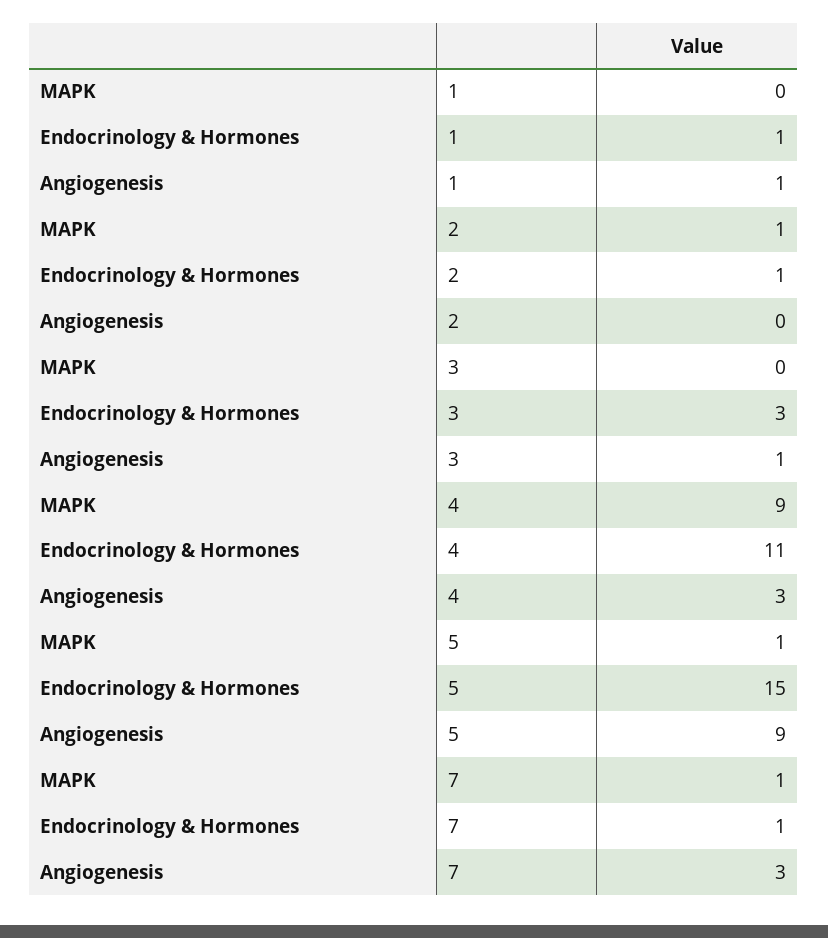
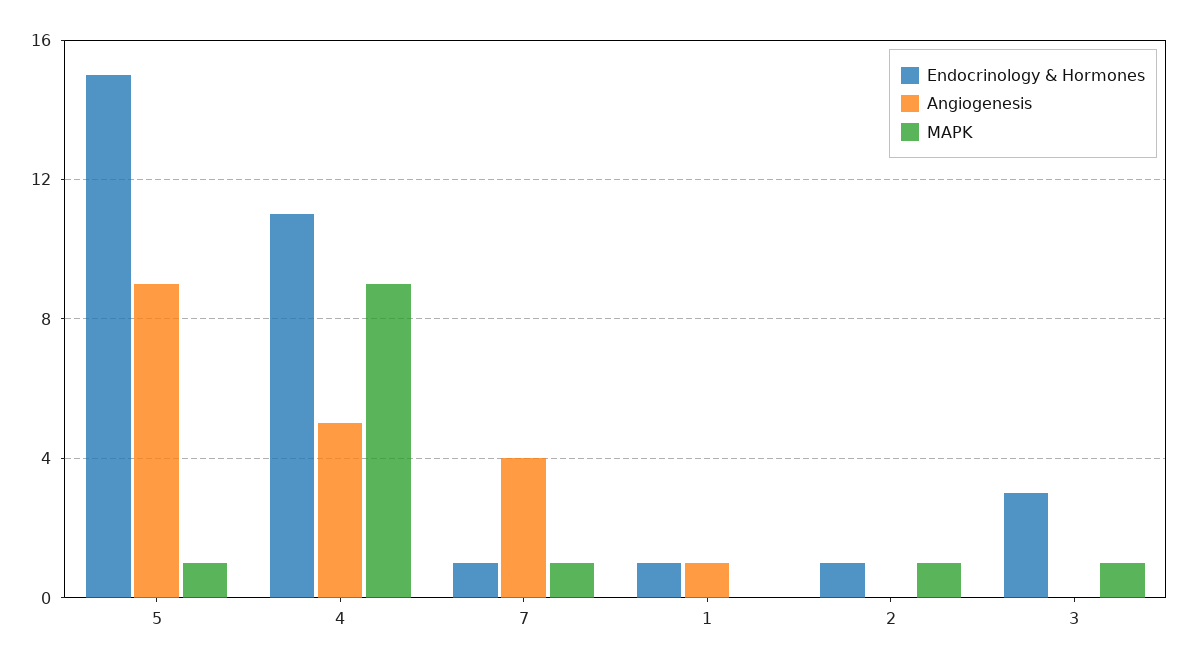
MAPK, 3: 0 -> 1
Angiogenesis, 3: 1 -> 0
Angiogenesis, 4: 3 -> 5
Angiogenesis, 7: 3 -> 4

